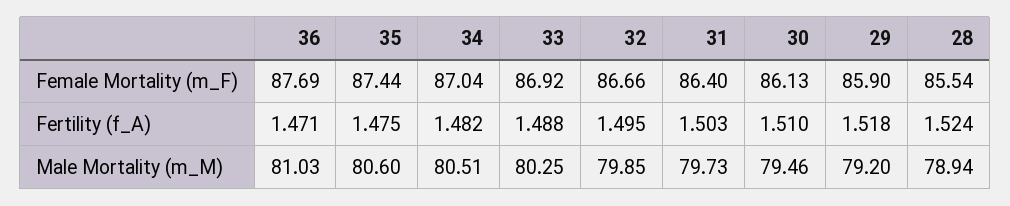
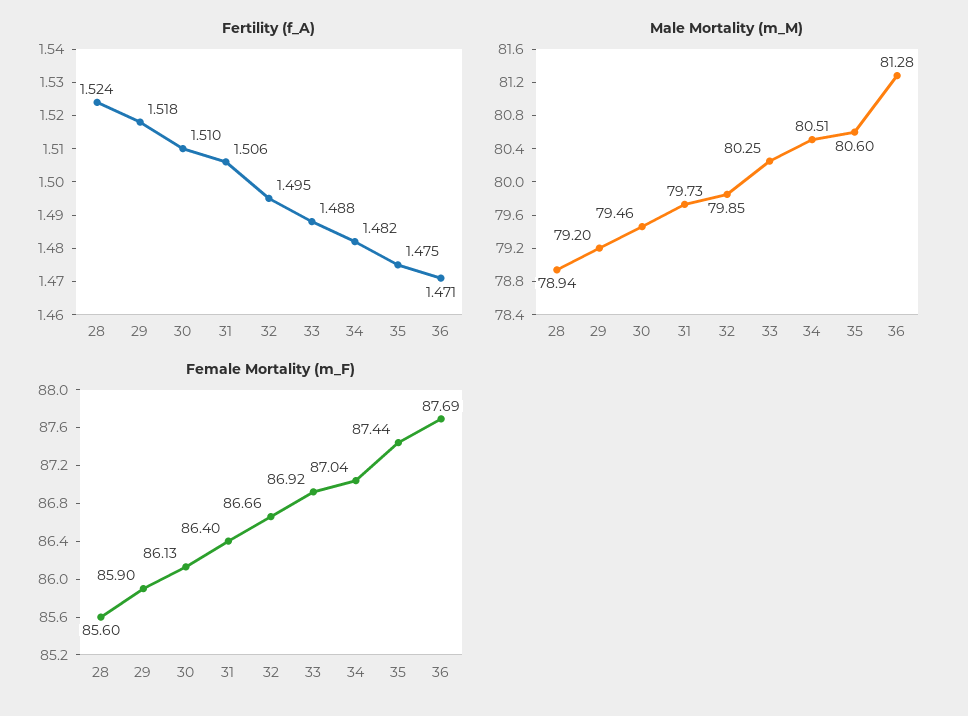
Female Mortality (m_F), 28: 85.54 -> 85.6
Fertility (f_A), 31: 1.503 -> 1.506
Male Mortality (m_M), 36: 81.03 -> 81.28

